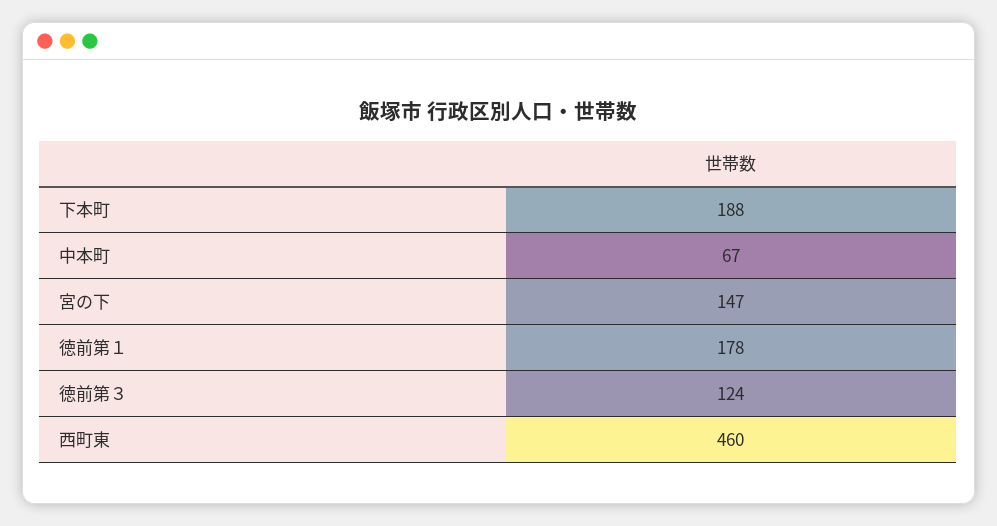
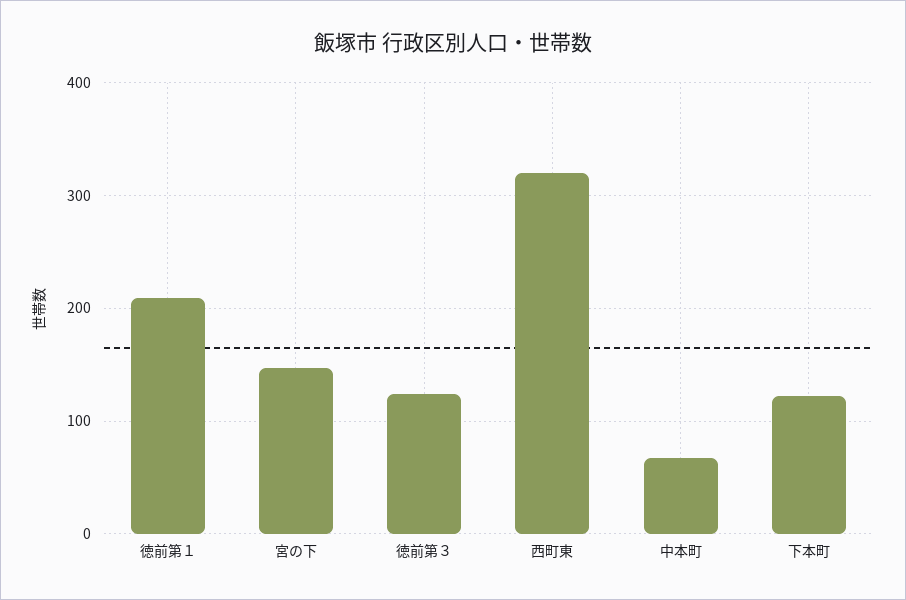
下本町: 188 -> 120
徳前第１: 178 -> 210
西町東: 460 -> 320

